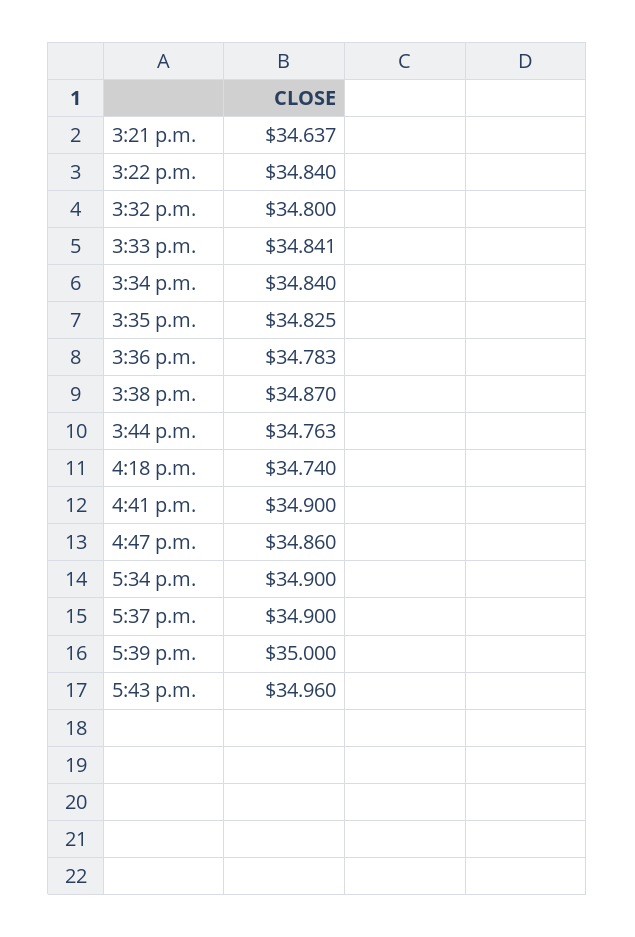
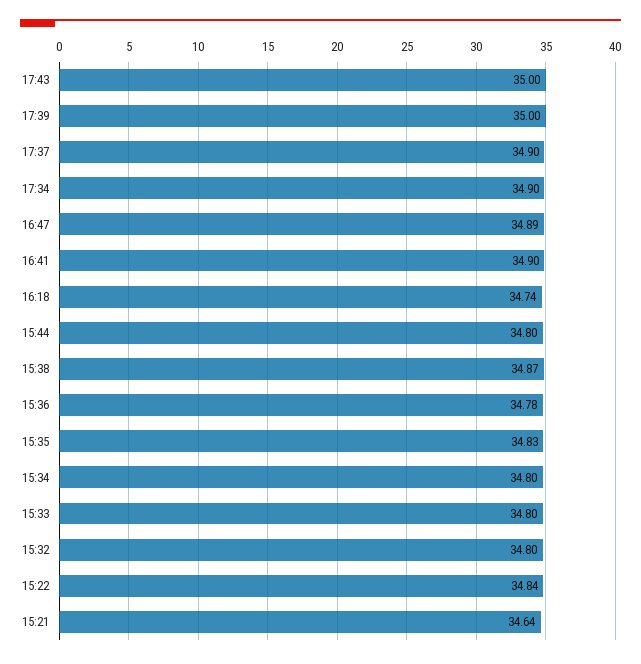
3:33 p.m.: 34.841 -> 34.8
3:34 p.m.: 34.84 -> 34.8
3:44 p.m.: 34.763 -> 34.8
4:47 p.m.: 34.86 -> 34.89
5:43 p.m.: 34.96 -> 35

